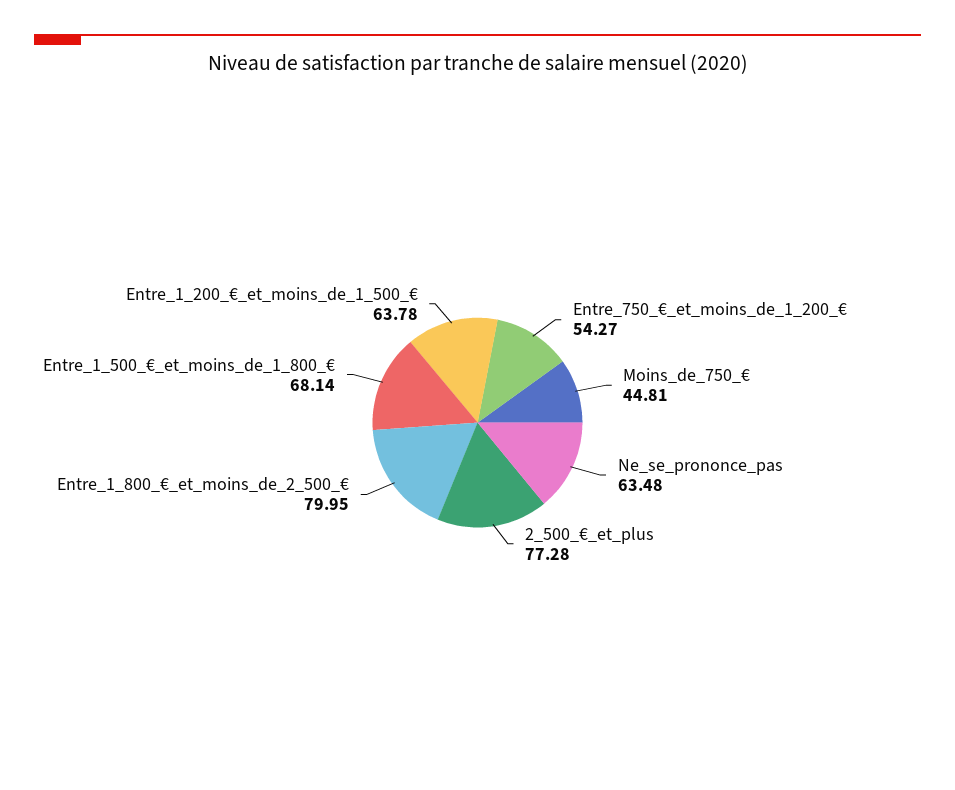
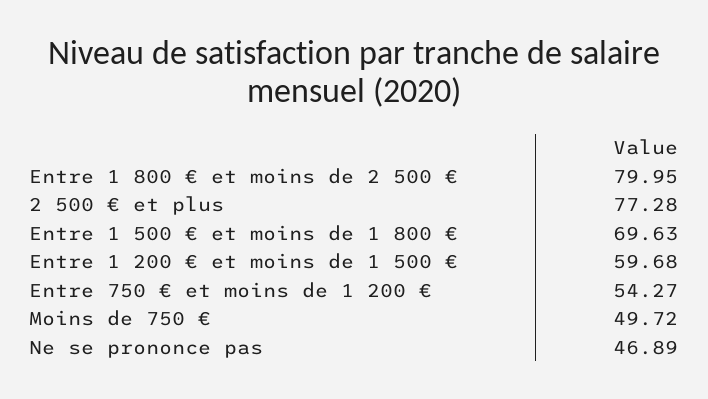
Moins_de_750_€: 44.81 -> 49.72
Ne_se_prononce_pas: 63.48 -> 46.89
Entre_1_500_€_et_moins_de_1_800_€: 68.14 -> 69.63
Entre_1_200_€_et_moins_de_1_500_€: 63.78 -> 59.68

